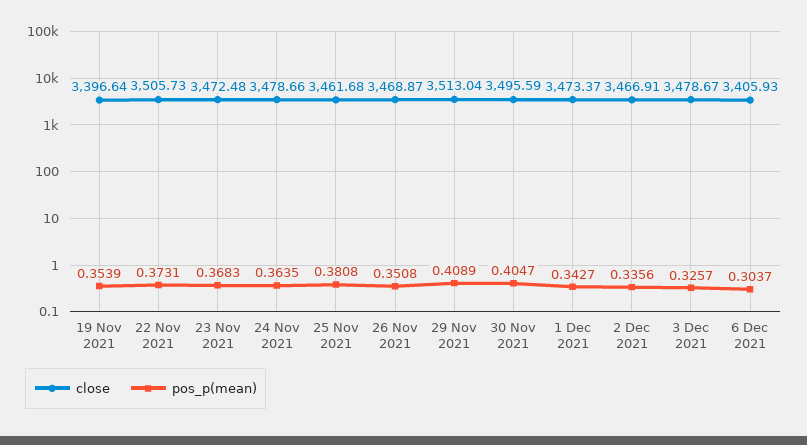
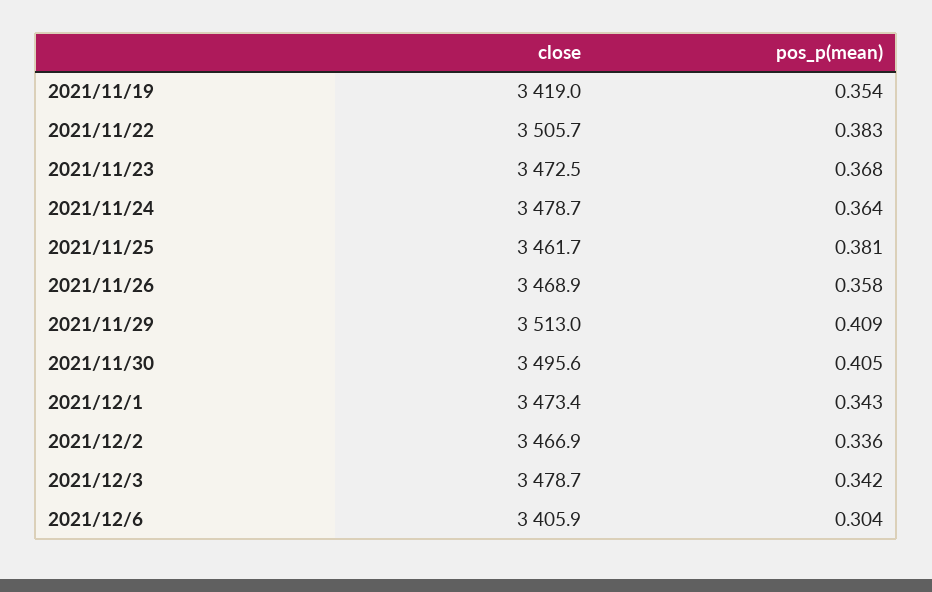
close, 19 Nov 2021: 3396.64 -> 3419
pos_p(mean), 22 Nov 2021: 0.3731 -> 0.383
pos_p(mean), 26 Nov 2021: 0.3508 -> 0.358
pos_p(mean), 3 Dec 2021: 0.3257 -> 0.342

